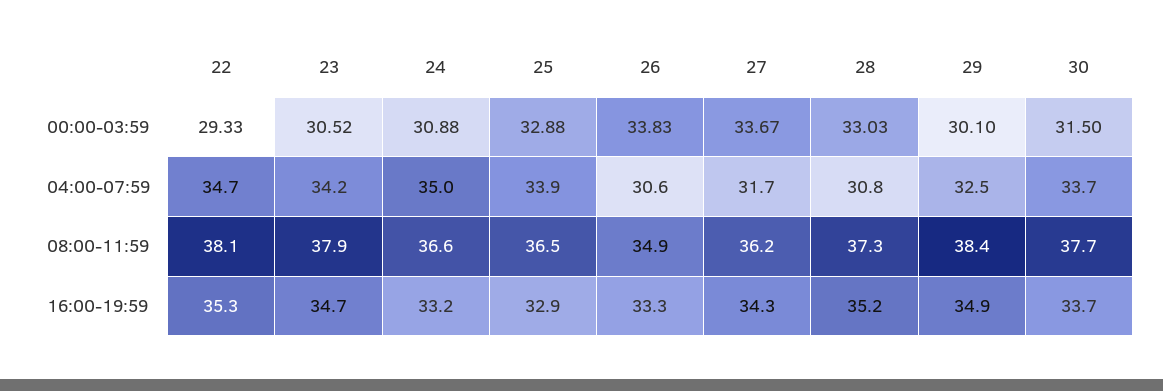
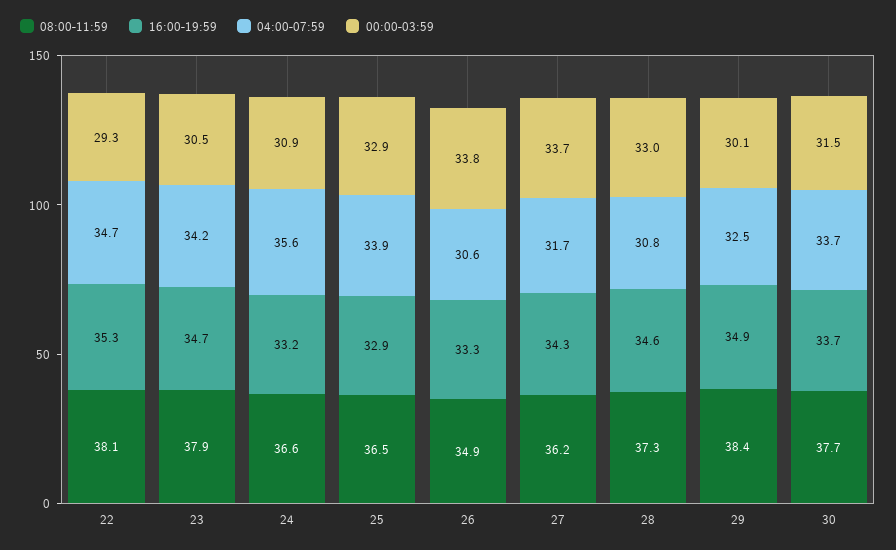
04:00-07:59, 24: 35 -> 35.6
16:00-19:59, 28: 35.2 -> 34.6

